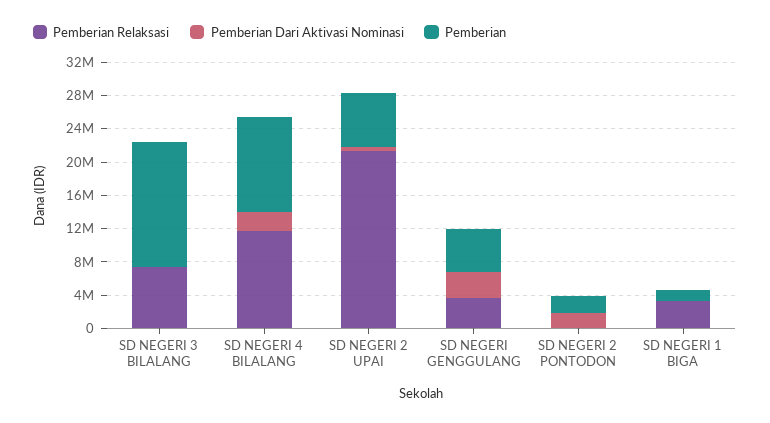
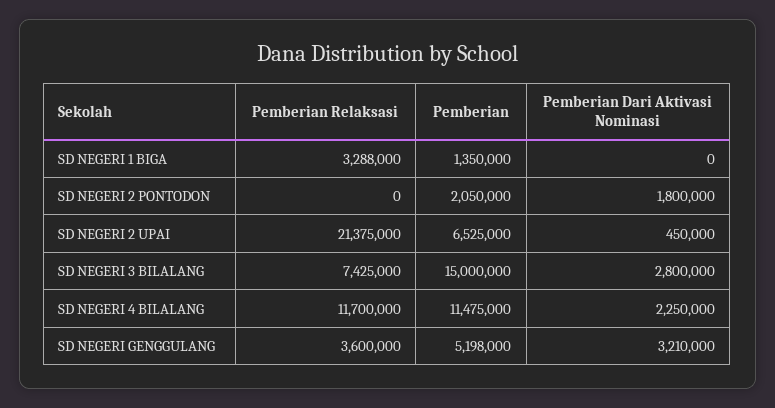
Pemberian Dari Aktivasi Nominasi, SD NEGERI 3 BILALANG: 0 -> 2800000

